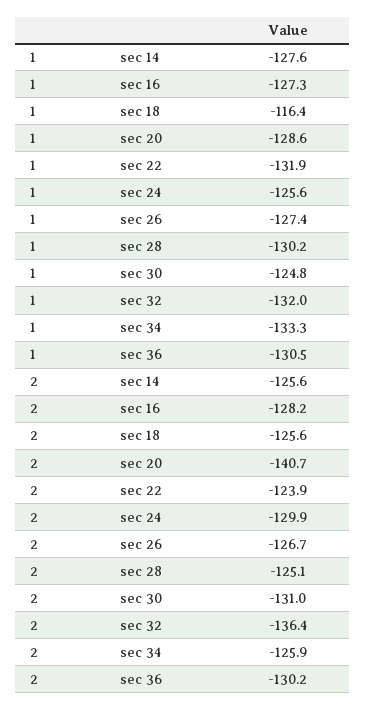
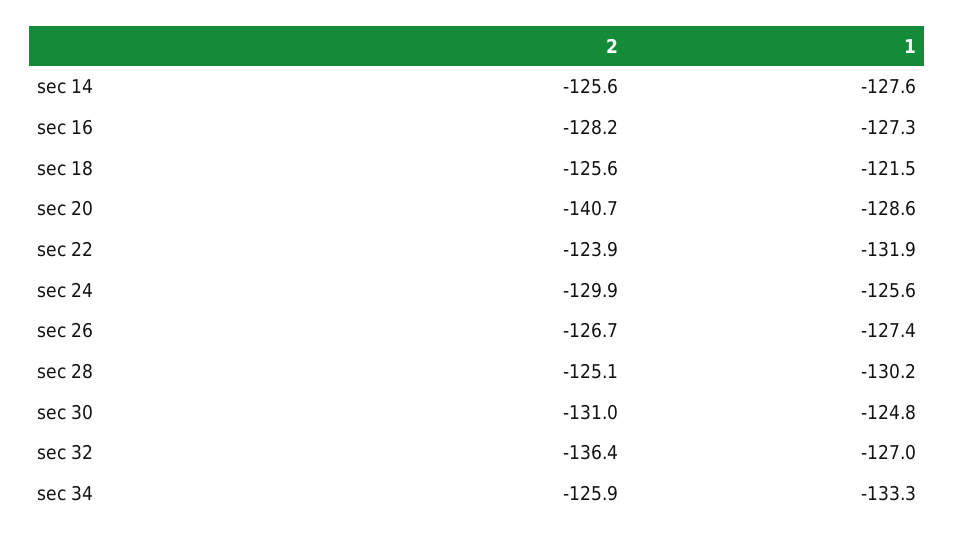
1, sec 18: -116.4 -> -121.5
1, sec 32: -132 -> -127
1, sec 36: -130.5 -> none
2, sec 36: -130.2 -> none

